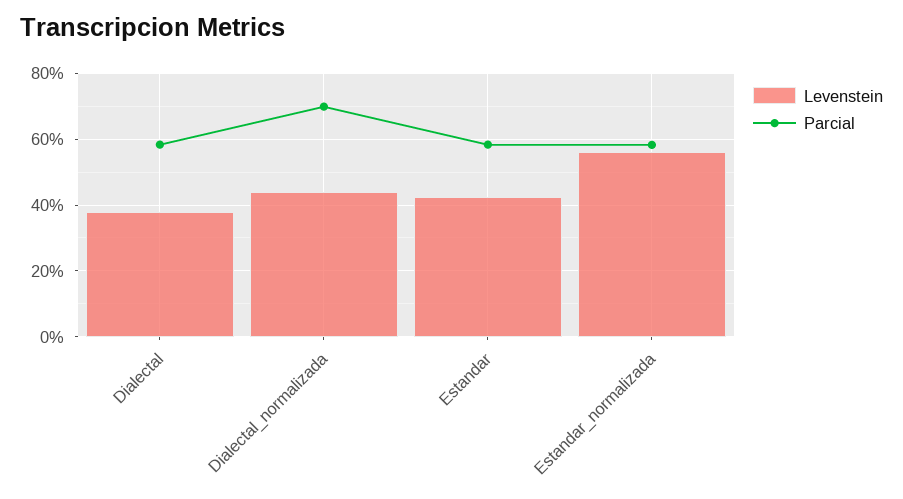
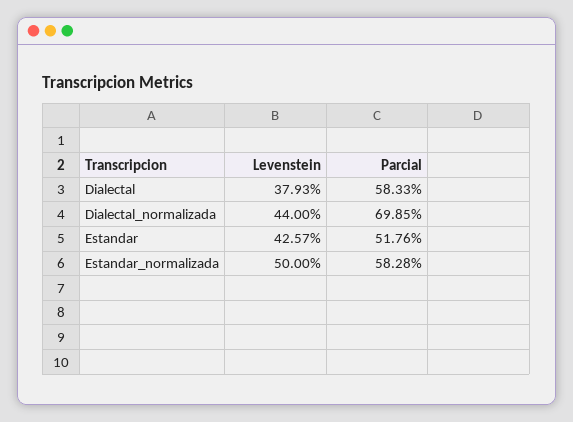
Parcial, Estandar: 58 -> 51.76
Levenstein, Estandar_normalizada: 56 -> 50

